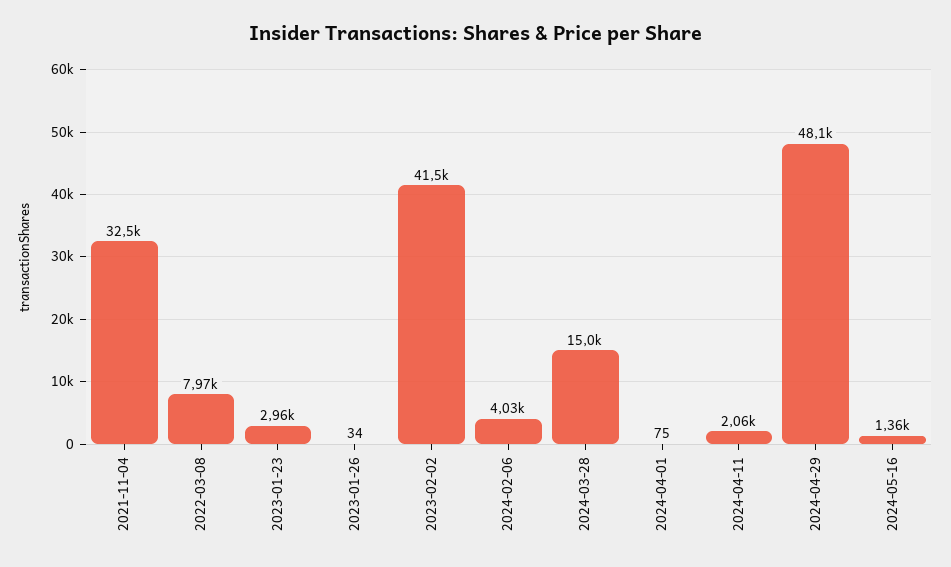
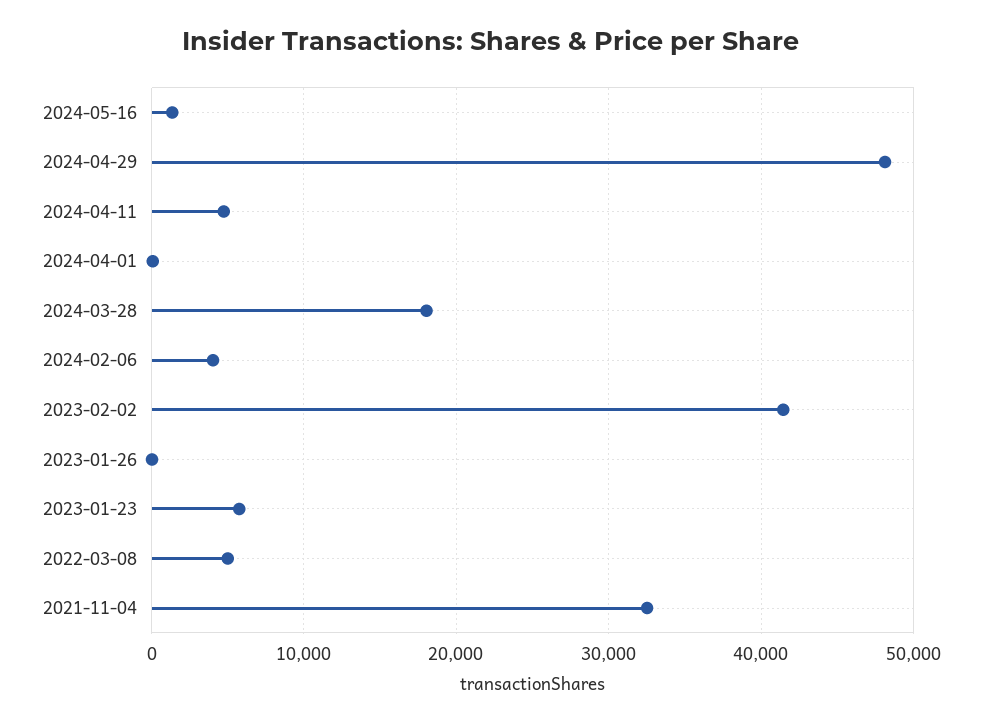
2022-03-08: 7970 -> 5000
2023-01-23: 2960 -> 6000
2024-03-28: 15000 -> 18000
2024-04-11: 2060 -> 5000

